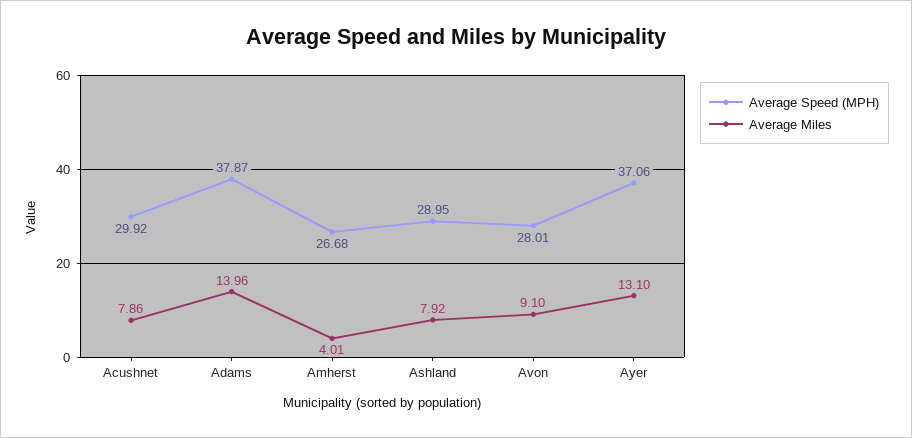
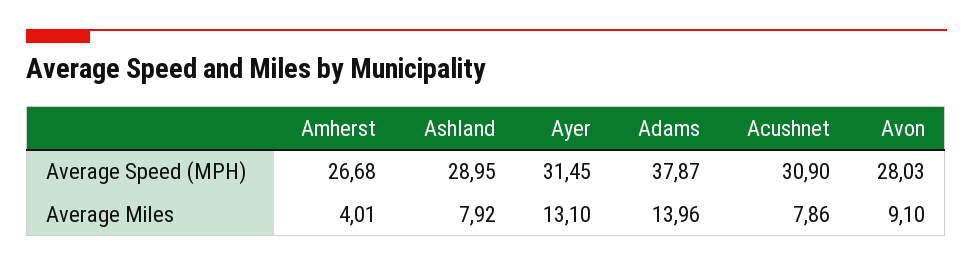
Average Speed (MPH), Acushnet: 29.92 -> 30.9
Average Speed (MPH), Avon: 28.01 -> 28.03
Average Speed (MPH), Ayer: 37.06 -> 31.45

